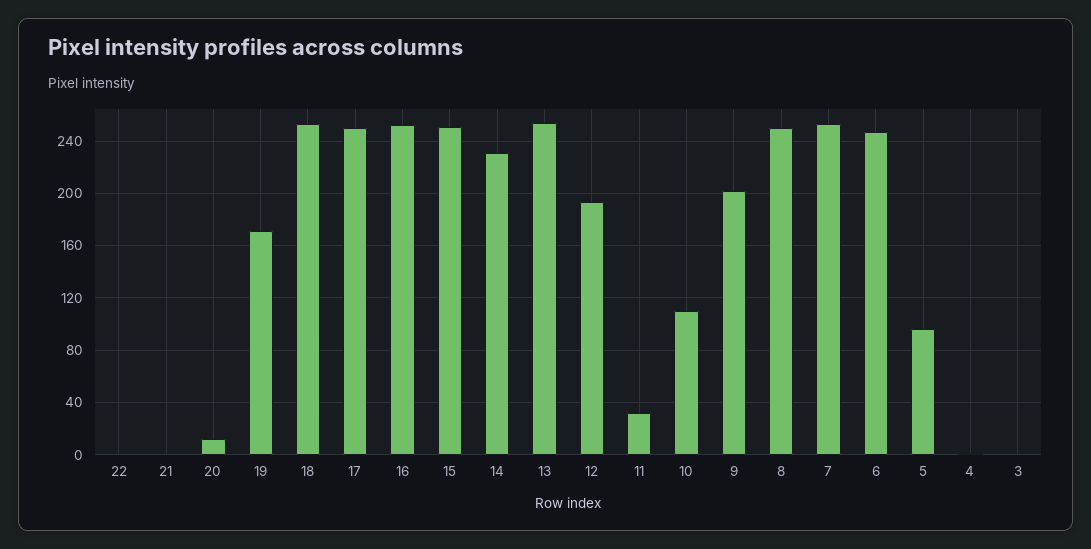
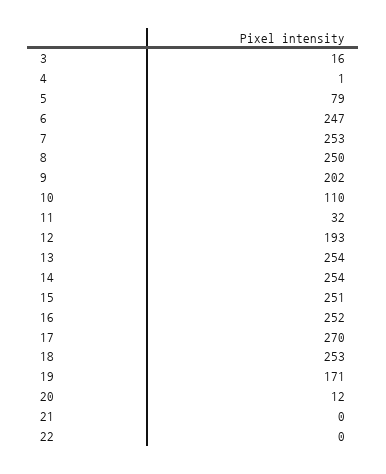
17: 250 -> 270
14: 230 -> 254
5: 95 -> 79
3: 0 -> 16

